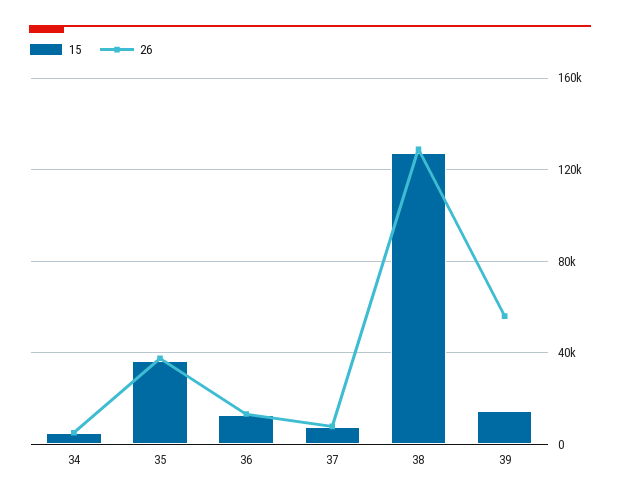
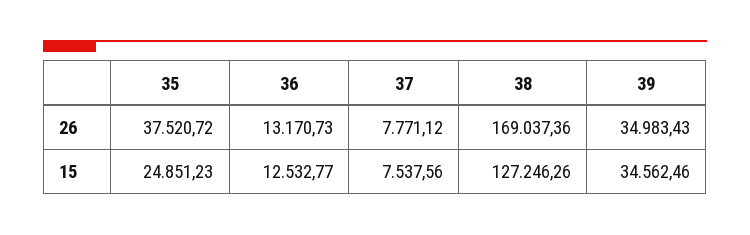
15, 34: 5000 -> none
26, 34: 5000 -> none
15, 35: 35000 -> 24851.23
26, 38: 130000 -> 169037.36
15, 39: 15000 -> 34562.46
26, 39: 55000 -> 34983.43

